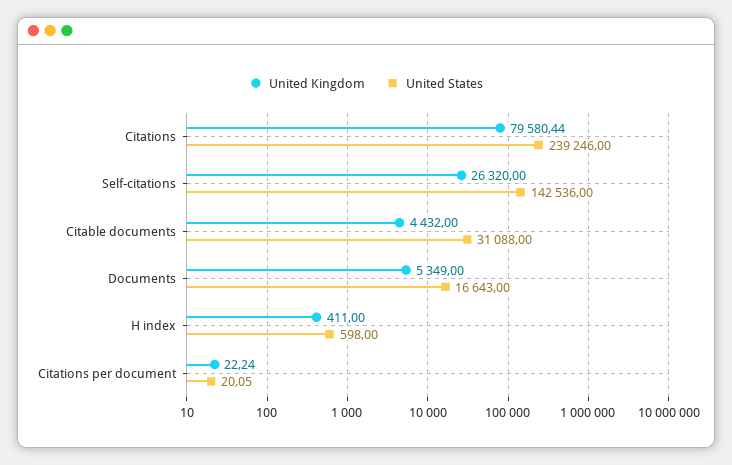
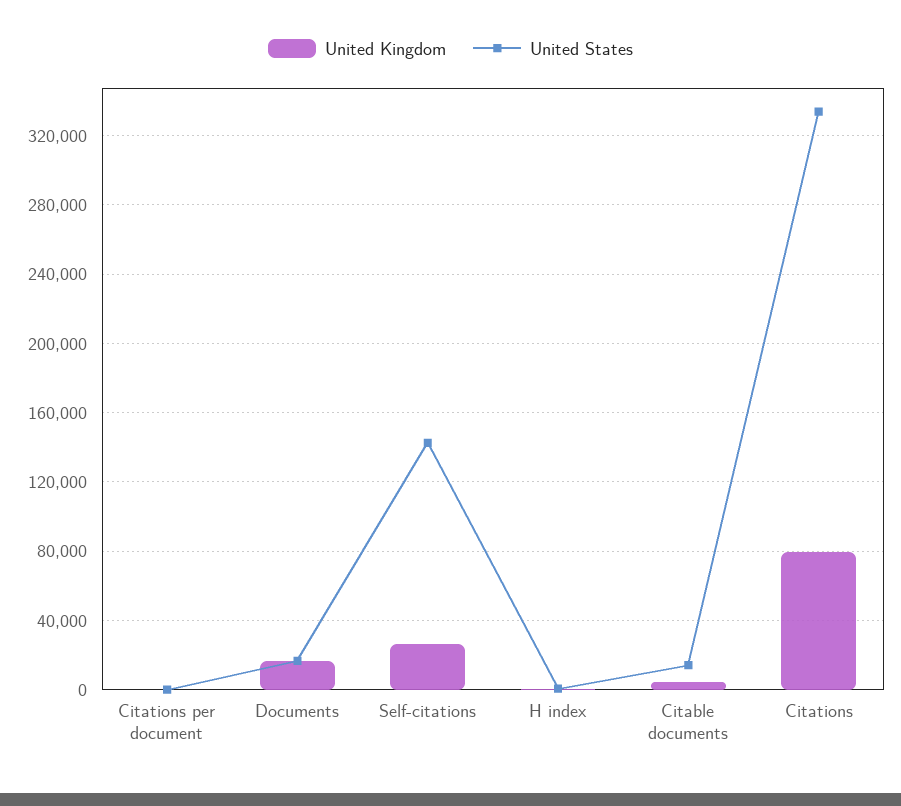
United States, Citations: 239246 -> 335000
United States, Citable documents: 31088 -> 15000
United Kingdom, Documents: 5349 -> 15000

